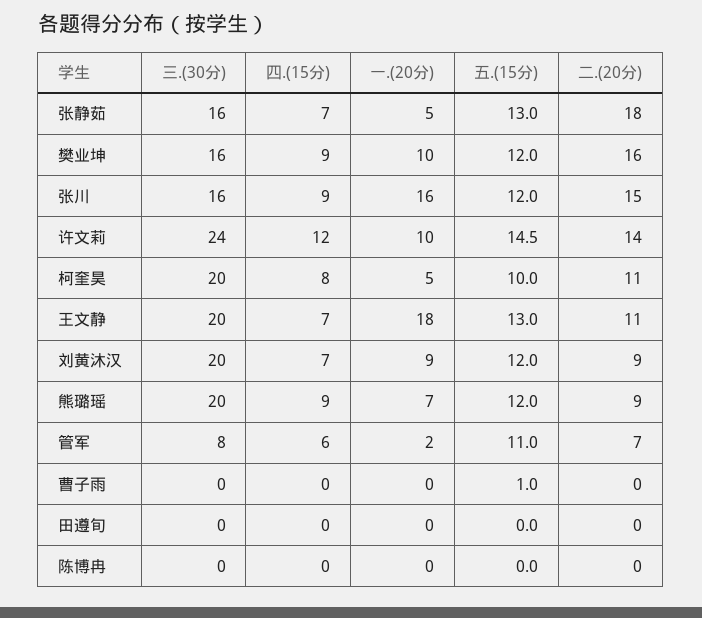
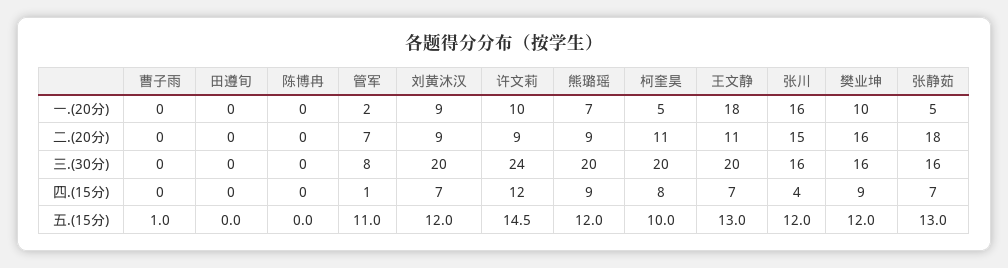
四.(15分), 张川: 9 -> 4
二.(20分), 许文莉: 14 -> 9
四.(15分), 管军: 6 -> 1

